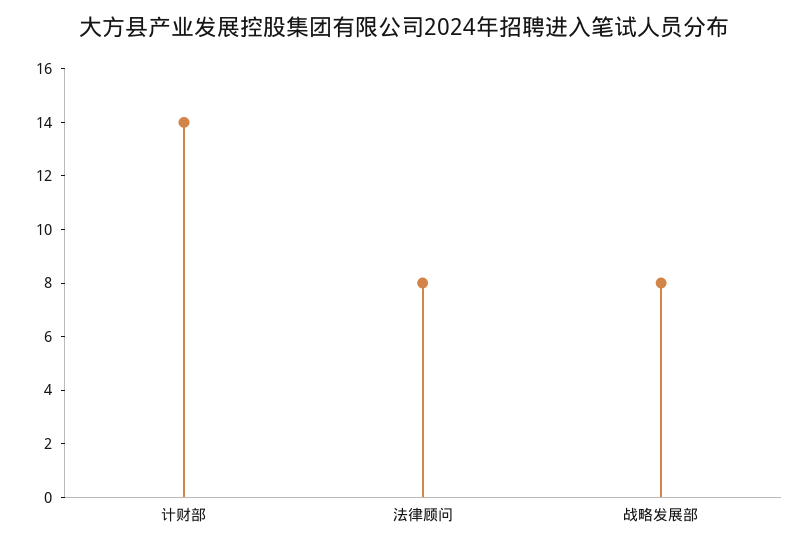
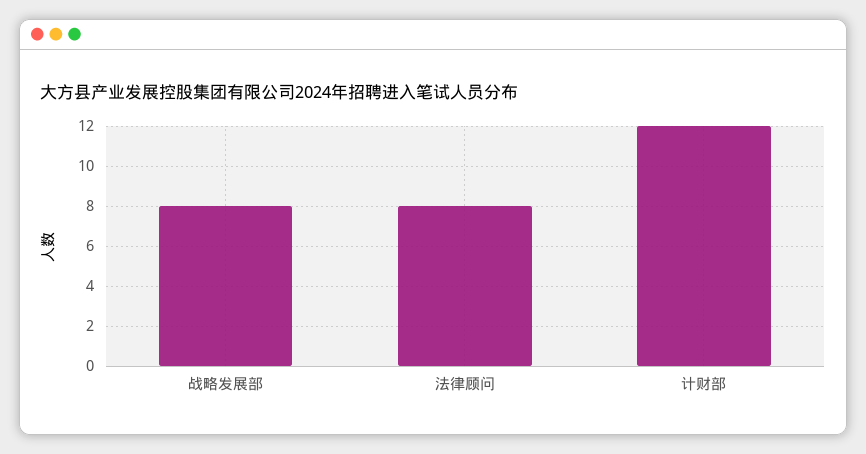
计财部: 14 -> 12

